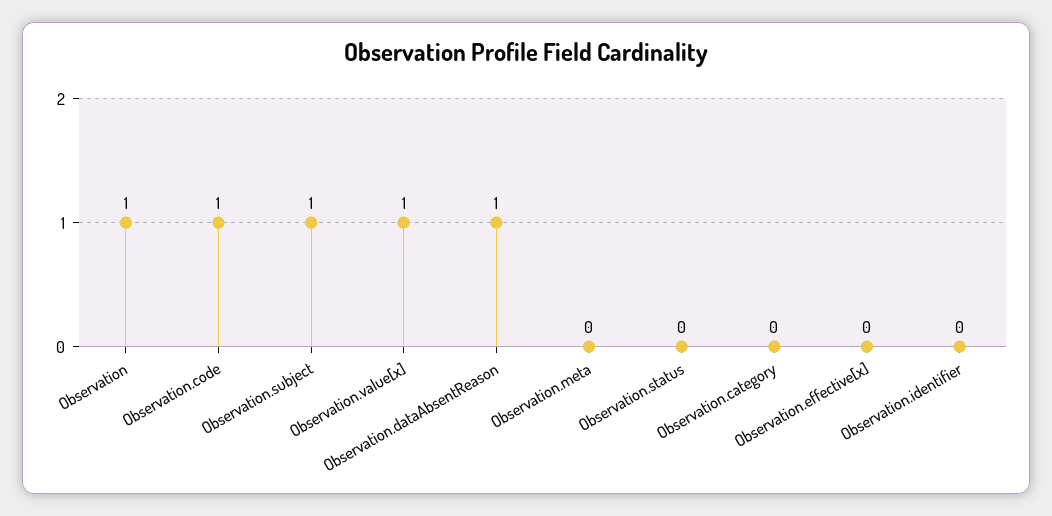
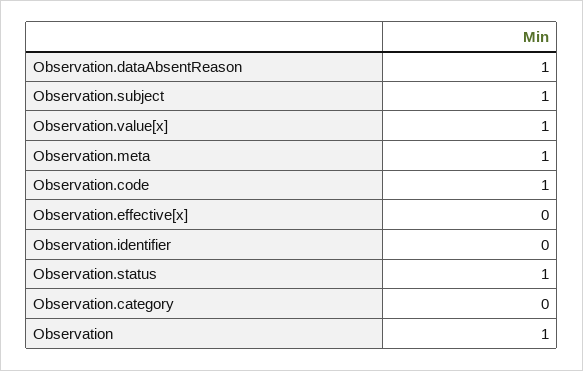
Observation.meta: 0 -> 1
Observation.status: 0 -> 1

